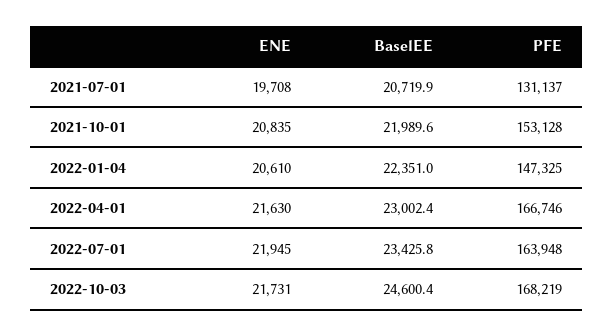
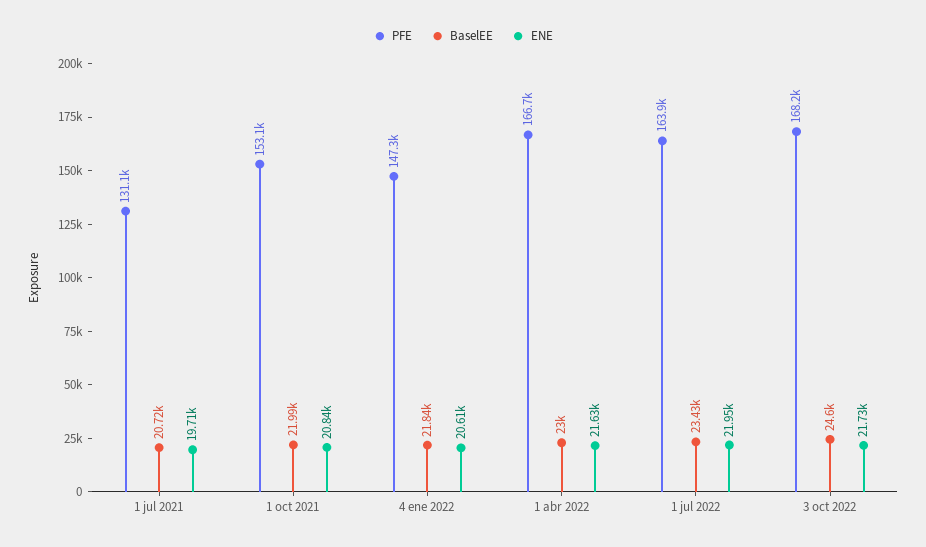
BaselEE, 2022-01-04: 22351 -> 21840

